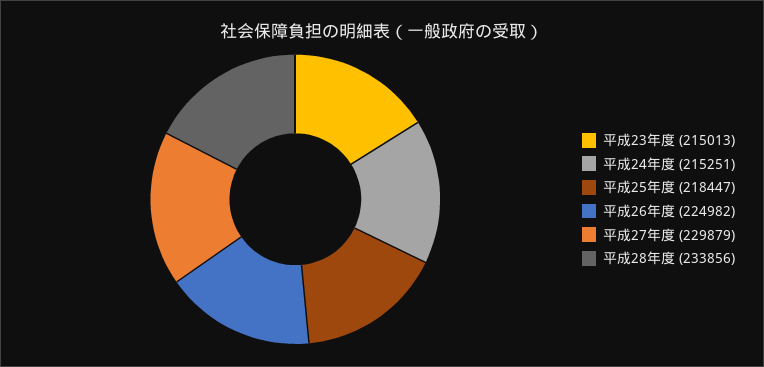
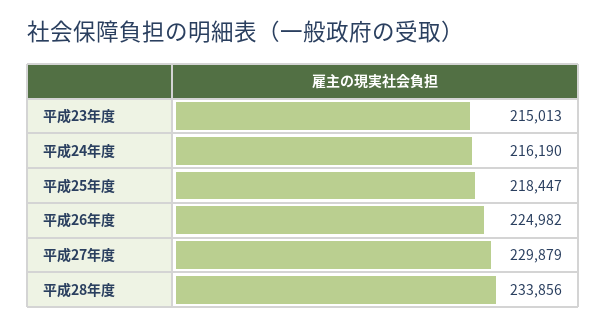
平成24年度: 215251 -> 216190

